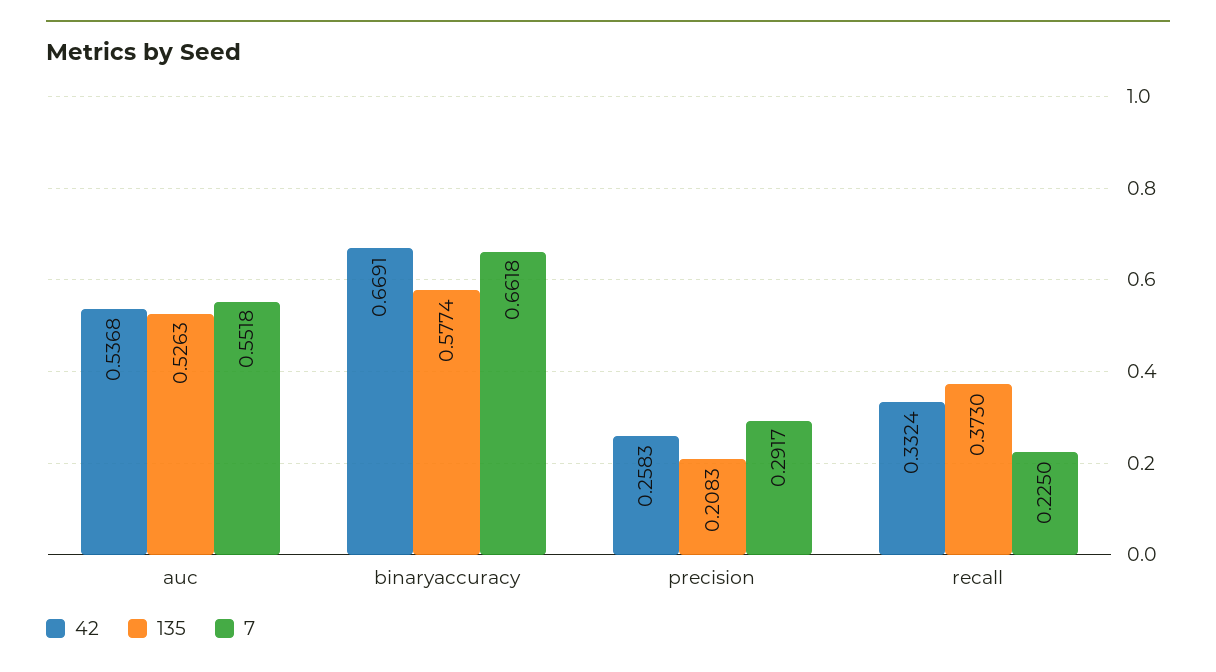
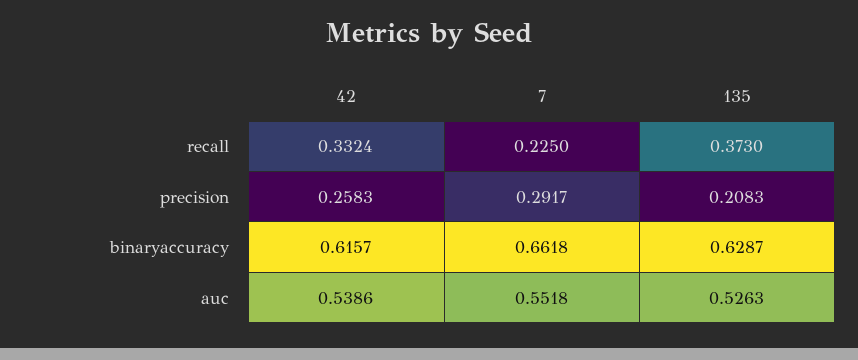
42, auc: 0.5368 -> 0.5386
42, binaryaccuracy: 0.6691 -> 0.6157
135, binaryaccuracy: 0.5774 -> 0.6287

